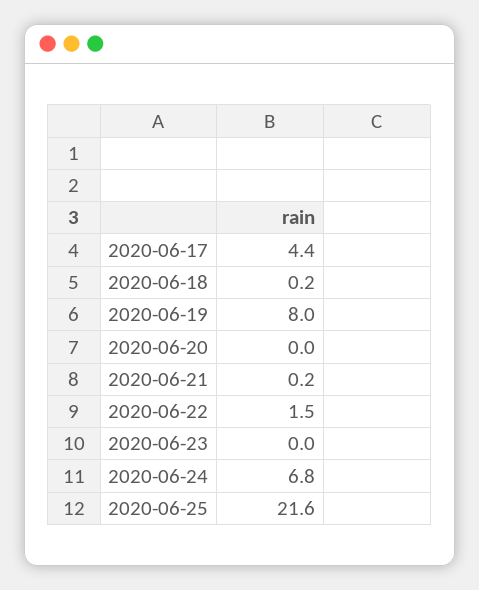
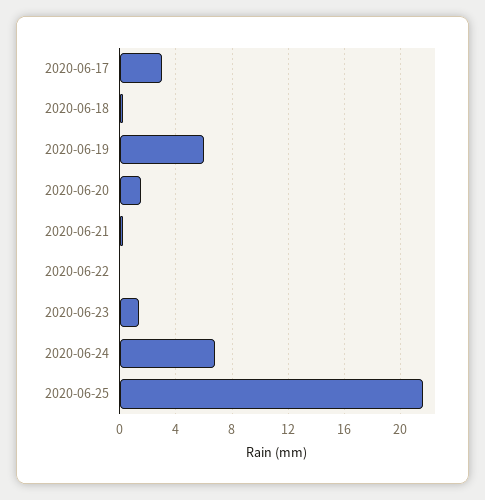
2020-06-17: 4.4 -> 3
2020-06-19: 8 -> 6
2020-06-20: 0 -> 1.5
2020-06-22: 1.5 -> 0
2020-06-23: 0 -> 1.5

